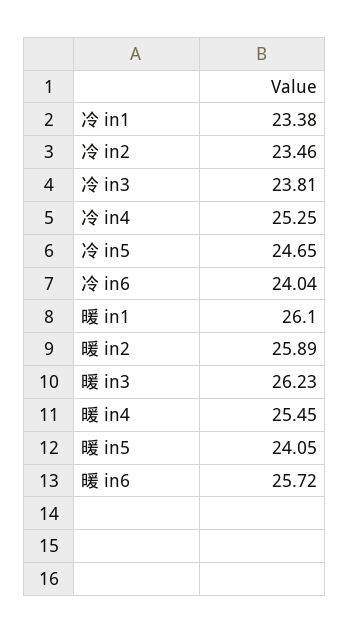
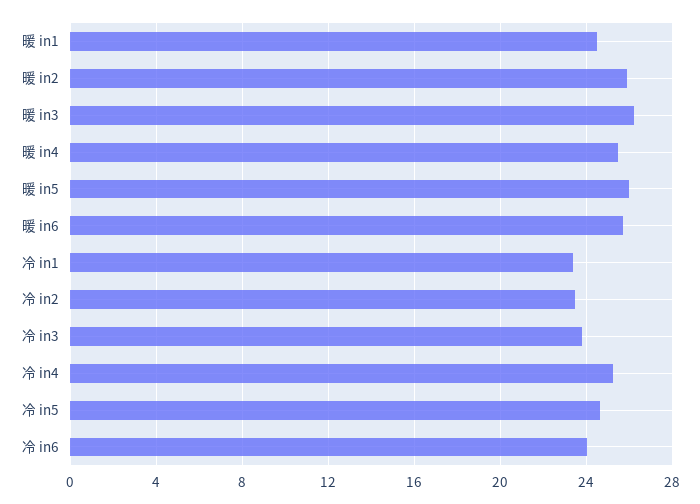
暖 in1: 26.1 -> 24.5
暖 in5: 24.05 -> 26

